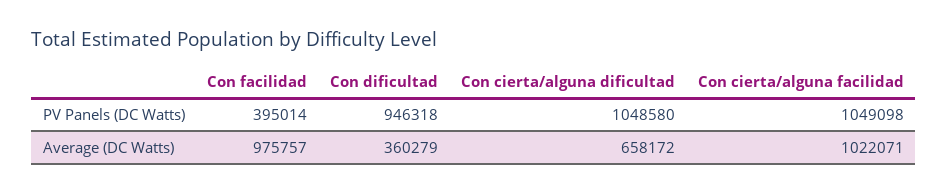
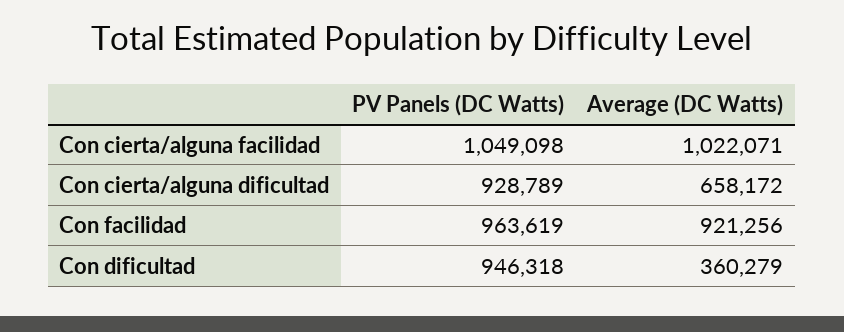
Con facilidad, PV Panels (DC Watts): 395014 -> 963619
Con cierta/alguna dificultad, PV Panels (DC Watts): 1048580 -> 928789
Con facilidad, Average (DC Watts): 975757 -> 921256

